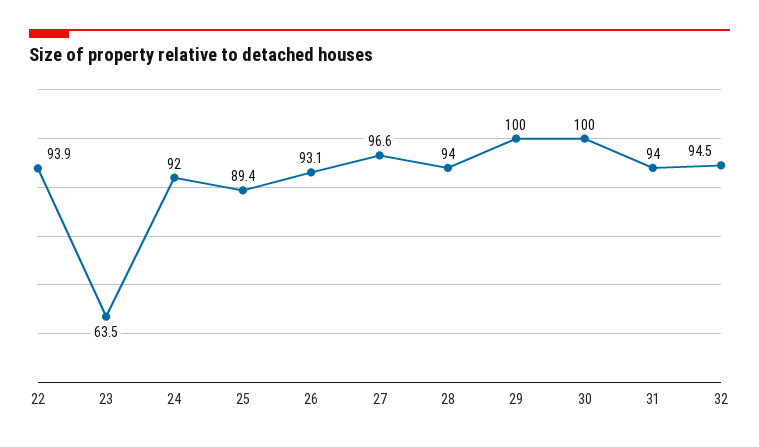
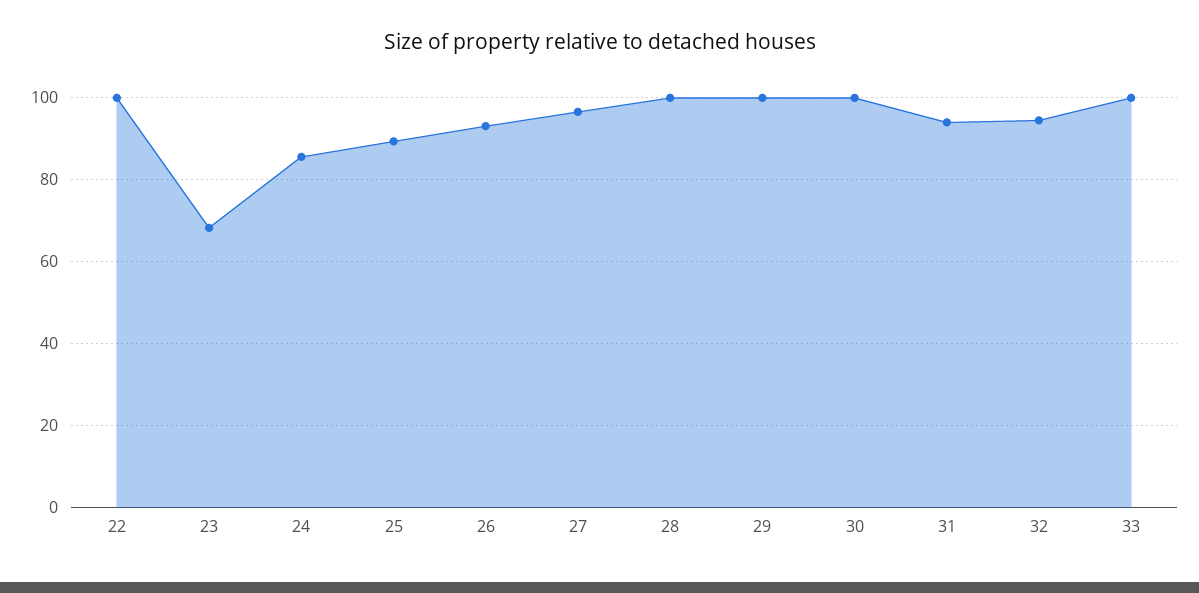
22: 93.9 -> 100
23: 63.5 -> 68
24: 92 -> 86
28: 94 -> 100
33: none -> 100

